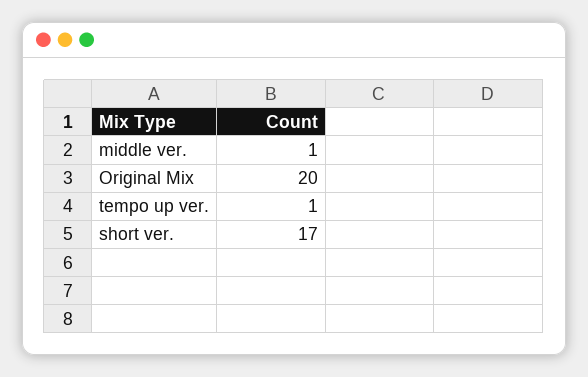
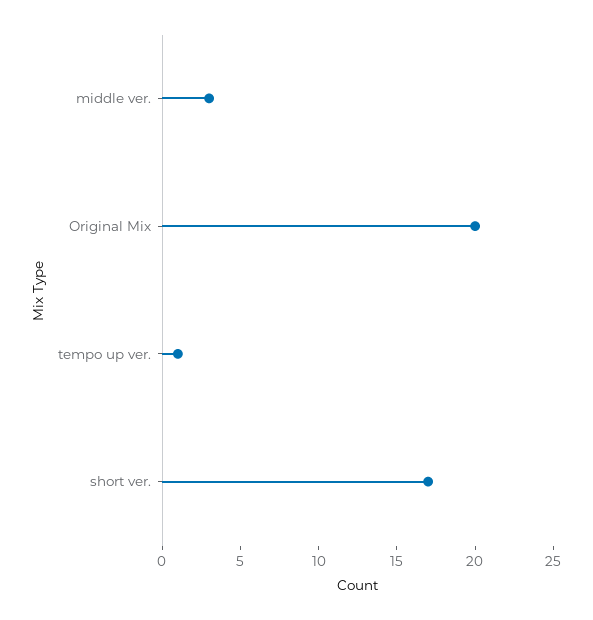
middle ver.: 1 -> 3

